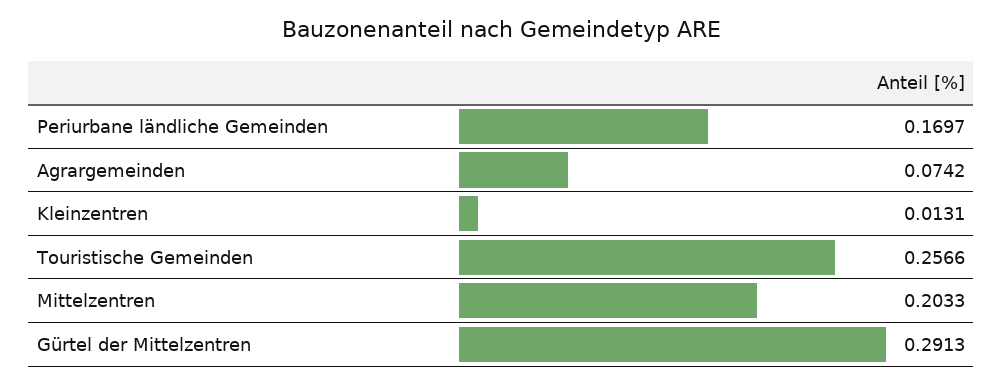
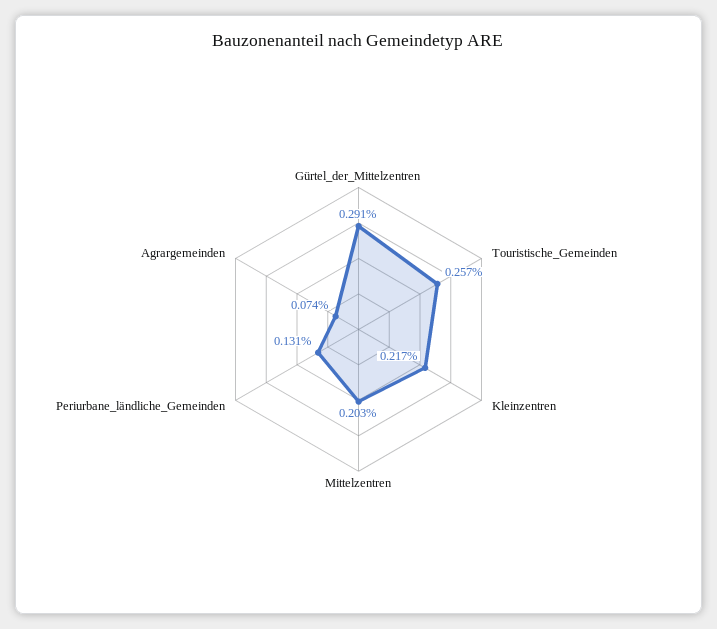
Periurbane ländliche Gemeinden: 0.1697 -> 0.131
Kleinzentren: 0.0131 -> 0.217

